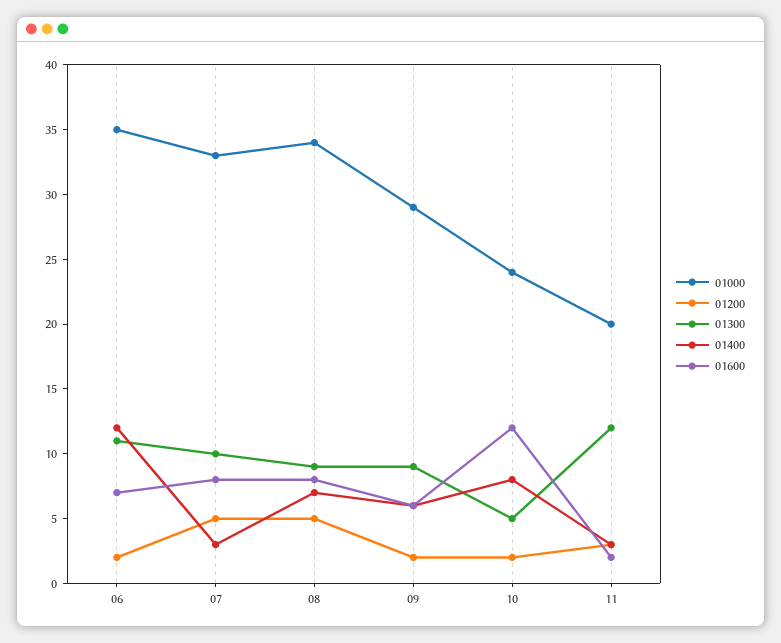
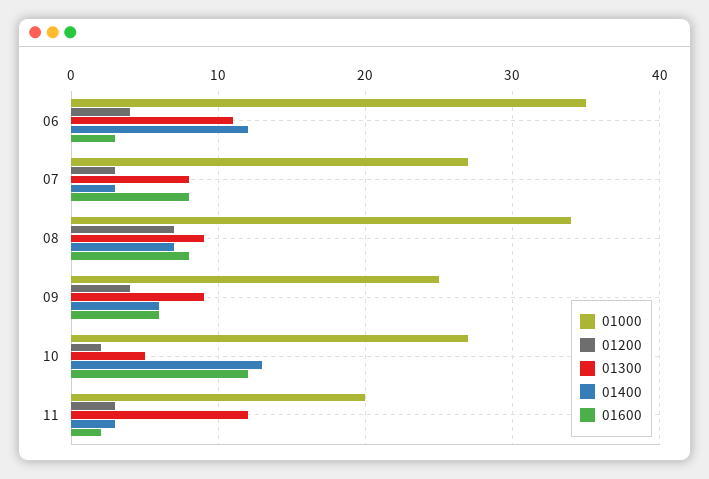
01200, 06: 2 -> 4
01600, 06: 7 -> 3
01000, 07: 33 -> 27
01200, 07: 5 -> 3
01300, 07: 10 -> 8
01200, 08: 5 -> 7
01000, 09: 29 -> 25
01200, 09: 2 -> 4
01000, 10: 24 -> 27
01400, 10: 8 -> 13

